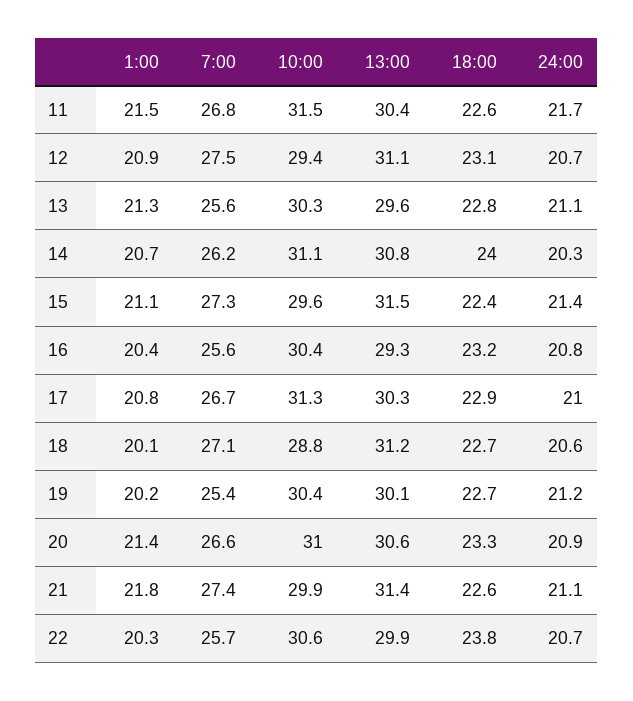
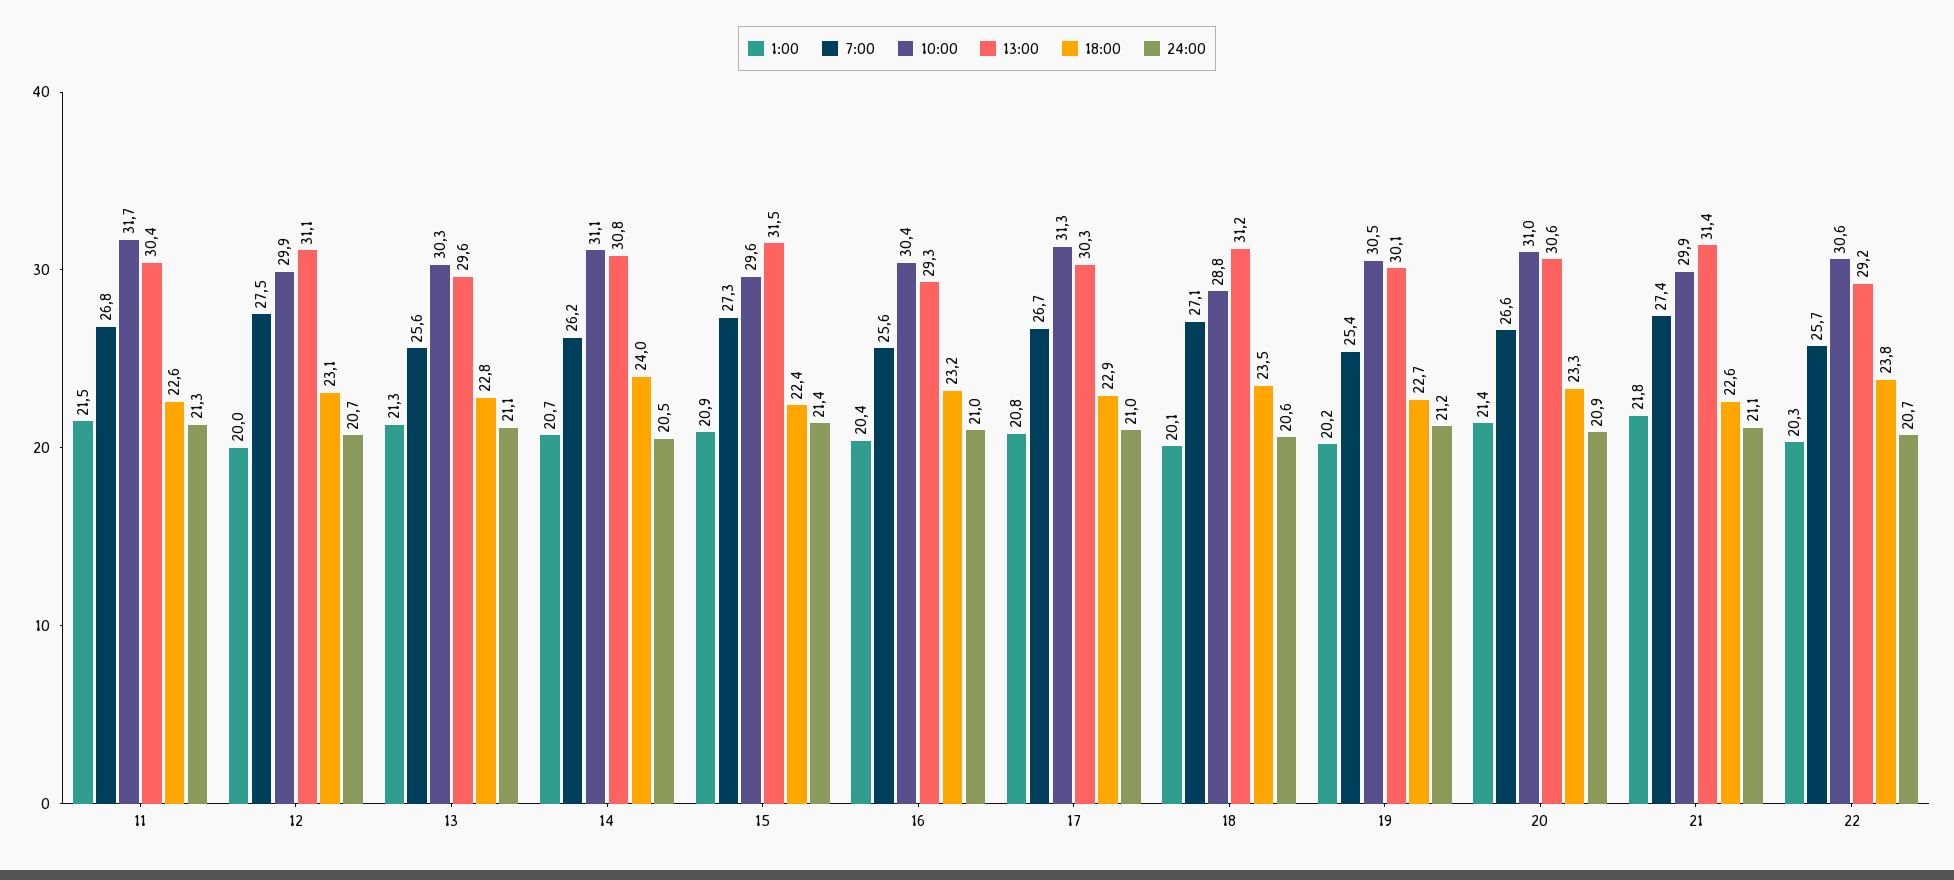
10:00, 11: 31.5 -> 31.7
24:00, 11: 21.7 -> 21.3
1:00, 12: 20.9 -> 20
10:00, 12: 29.4 -> 29.9
24:00, 14: 20.3 -> 20.5
1:00, 15: 21.1 -> 20.9
24:00, 16: 20.8 -> 21
18:00, 18: 22.7 -> 23.5
10:00, 19: 30.4 -> 30.5
13:00, 22: 29.9 -> 29.2

